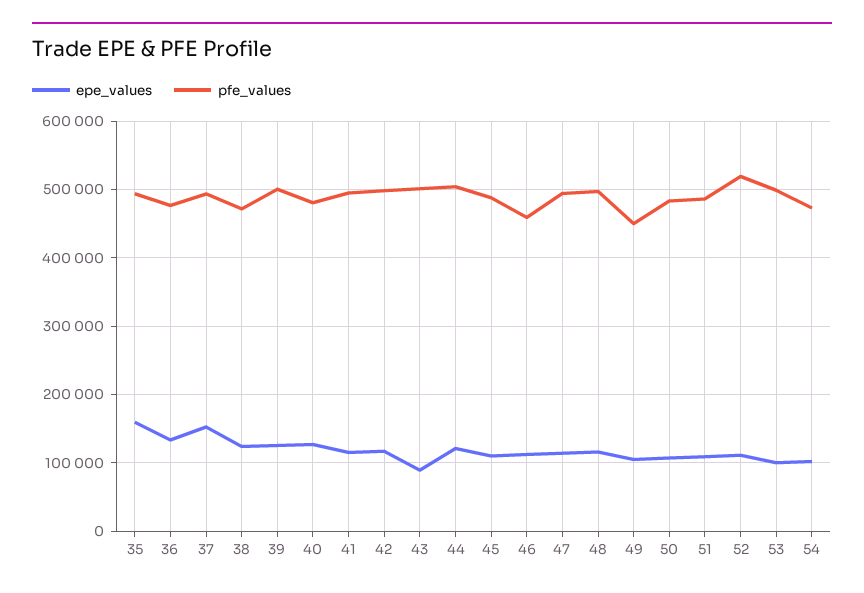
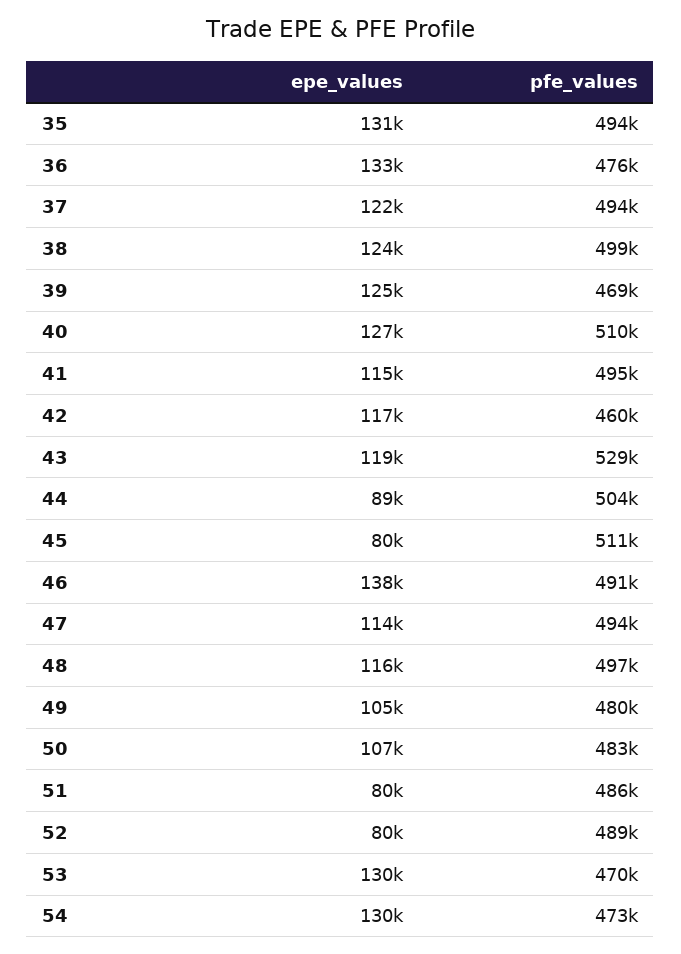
epe_values, 35: 160000 -> 131000
epe_values, 37: 150000 -> 122000
pfe_values, 38: 470000 -> 499000
pfe_values, 39: 500000 -> 469000
pfe_values, 40: 480000 -> 510000
pfe_values, 42: 500000 -> 460000
epe_values, 43: 90000 -> 119000
pfe_values, 43: 500000 -> 529000
epe_values, 44: 120000 -> 89000
epe_values, 45: 110000 -> 80000
pfe_values, 45: 490000 -> 511000
epe_values, 46: 110000 -> 138000
pfe_values, 46: 460000 -> 491000
pfe_values, 49: 450000 -> 480000
epe_values, 51: 110000 -> 80000
epe_values, 52: 110000 -> 80000
pfe_values, 52: 520000 -> 489000
epe_values, 53: 100000 -> 130000
pfe_values, 53: 500000 -> 470000
epe_values, 54: 100000 -> 130000

